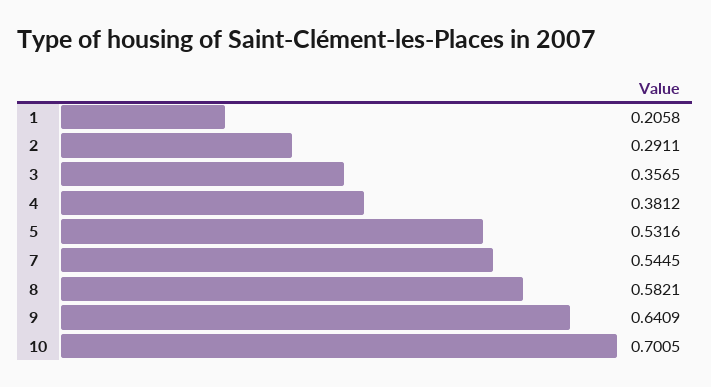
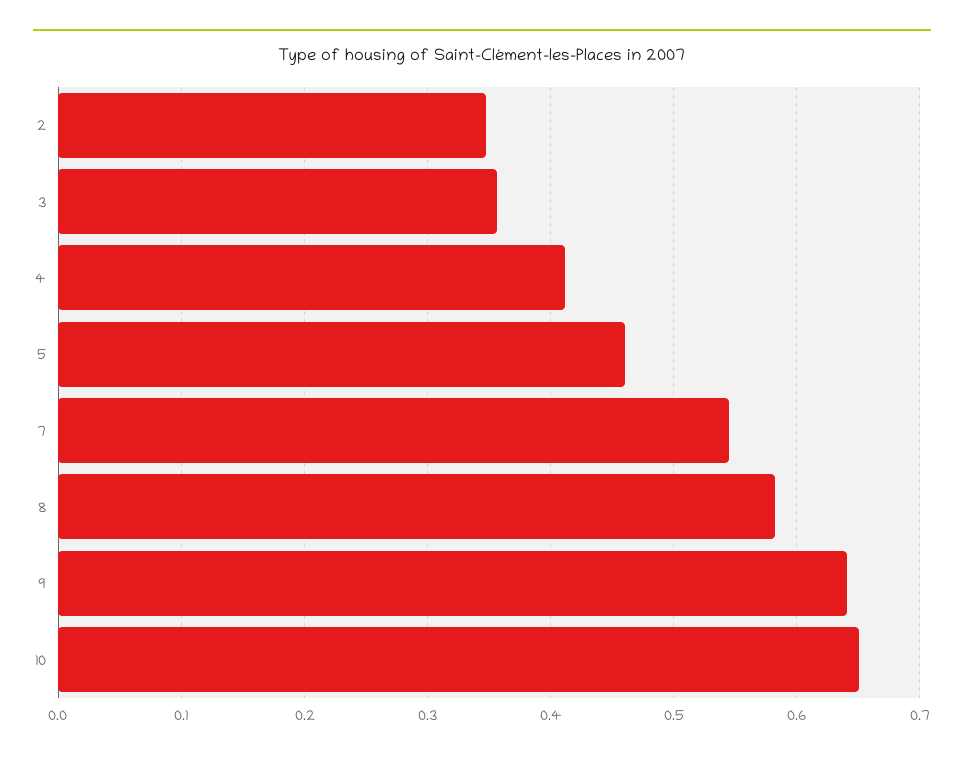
1: 0.2058 -> none
2: 0.2911 -> 0.35
4: 0.3812 -> 0.41
5: 0.5316 -> 0.46
10: 0.7005 -> 0.65

